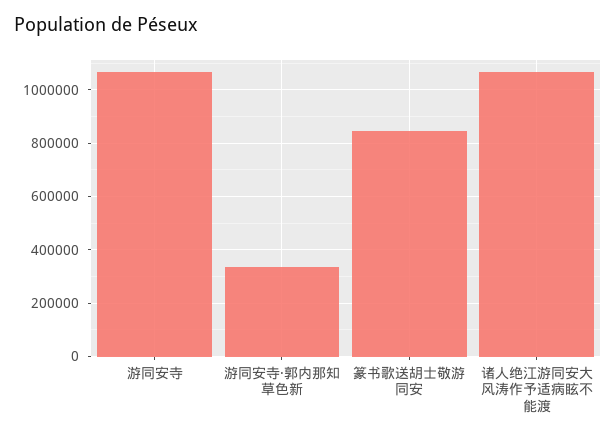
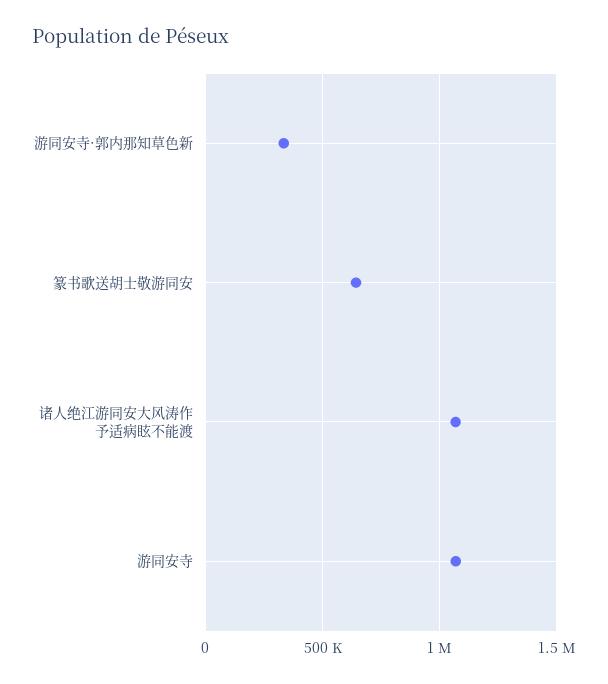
篆书歌送胡士敬游同安: 850000 -> 650000

